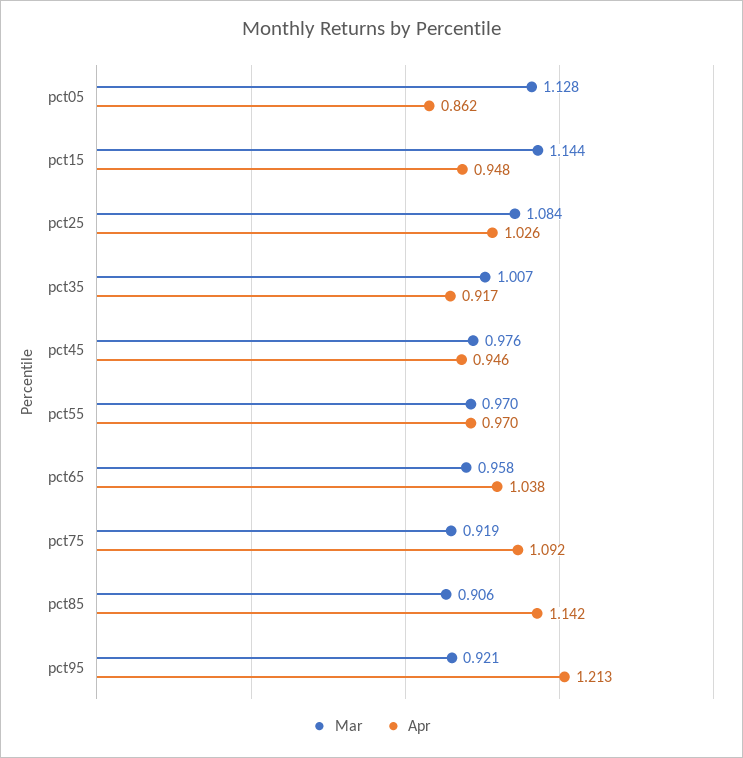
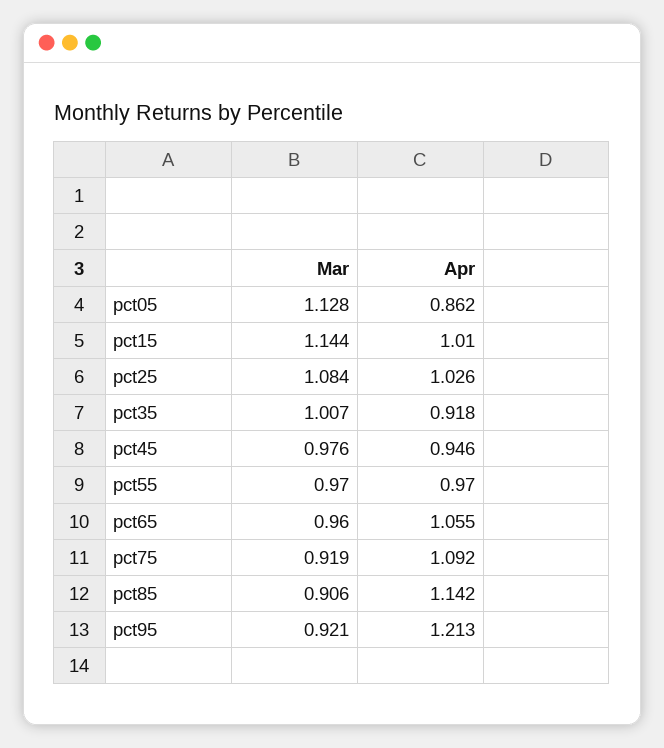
Apr, pct15: 0.948 -> 1.01
Apr, pct35: 0.917 -> 0.918
Mar, pct65: 0.958 -> 0.96
Apr, pct65: 1.038 -> 1.055

